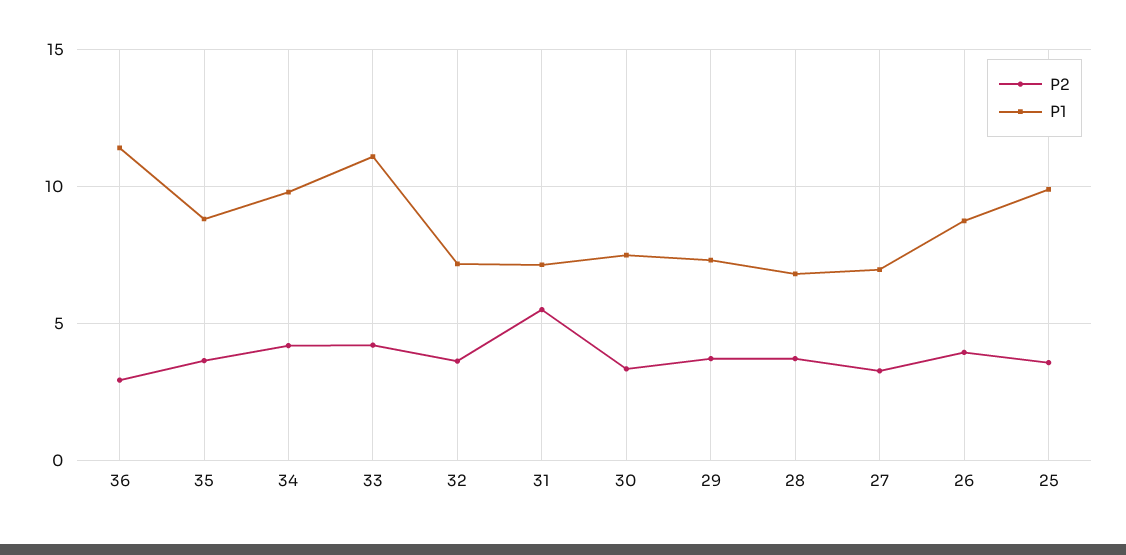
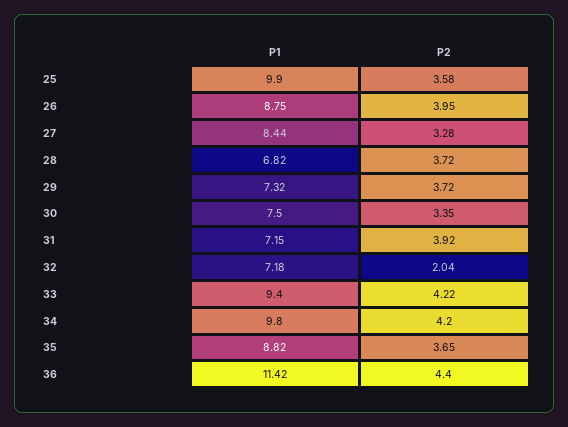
P2, 36: 3 -> 4.4
P1, 33: 11 -> 9.4
P2, 32: 3.5 -> 2.04
P2, 31: 5.5 -> 3.92
P1, 27: 7 -> 8.44

